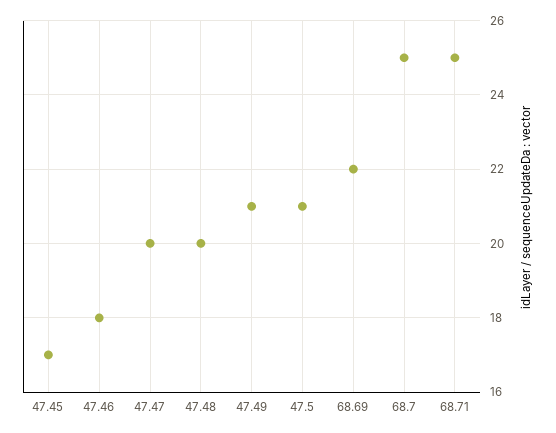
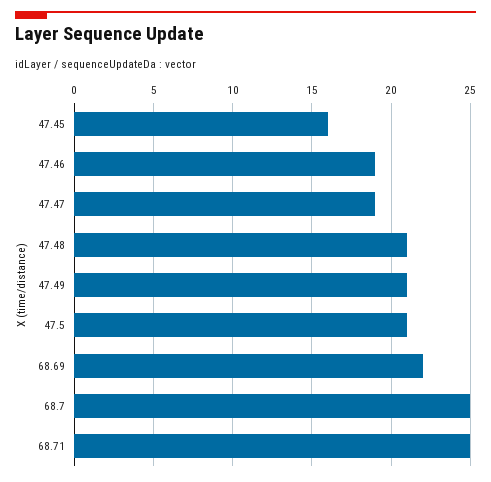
47.45: 17 -> 16
47.46: 18 -> 19
47.47: 20 -> 19
47.48: 20 -> 21

